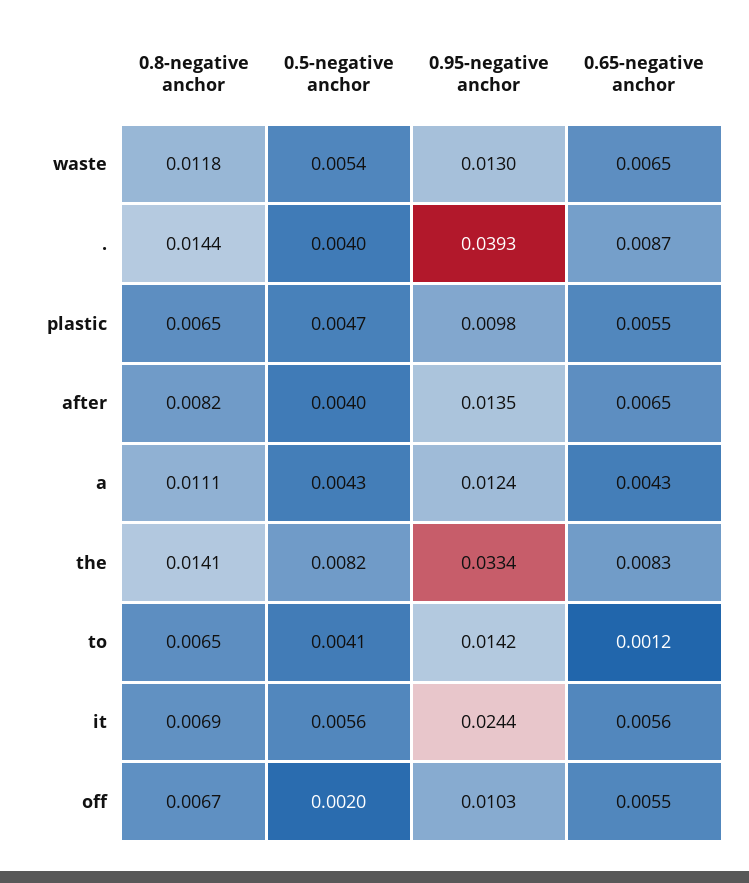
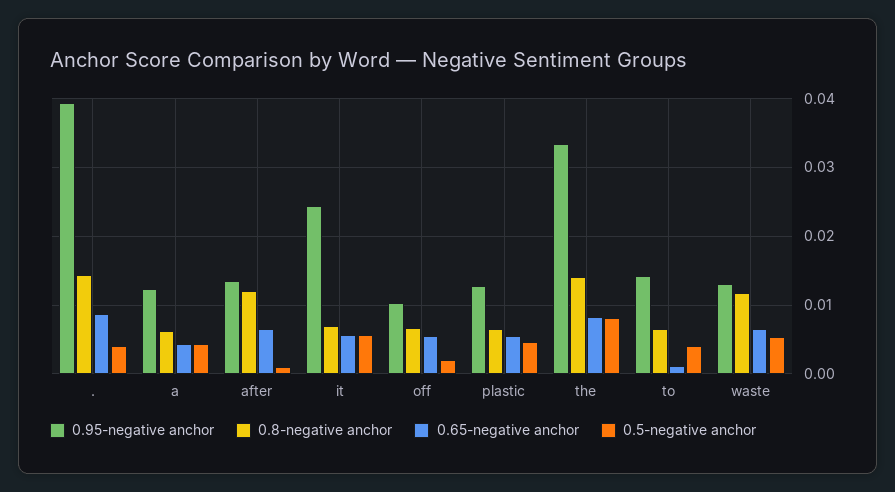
0.95-negative anchor, plastic: 0.0098 -> 0.013
0.8-negative anchor, after: 0.0082 -> 0.012
0.5-negative anchor, after: 0.004 -> 0.001
0.8-negative anchor, a: 0.0111 -> 0.006

